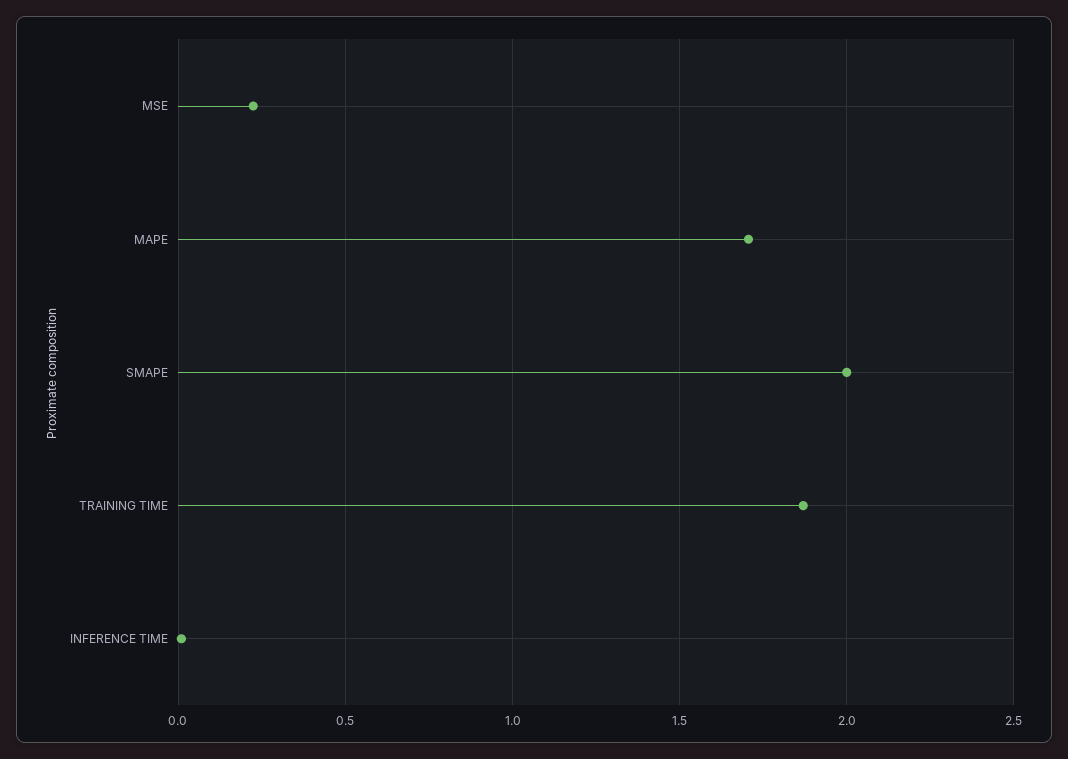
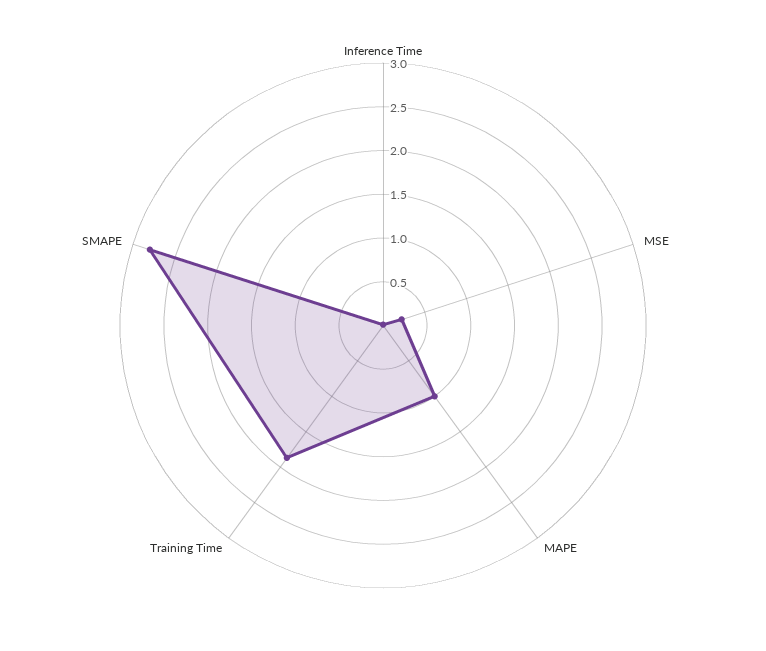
MAPE: 1.7 -> 1
SMAPE: 2 -> 2.8

